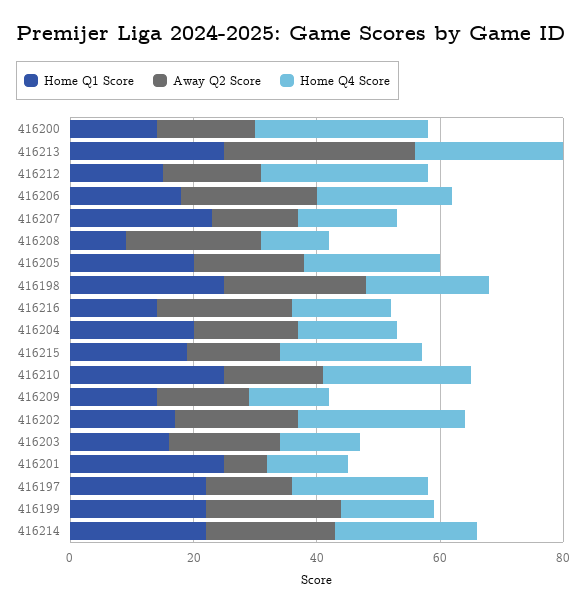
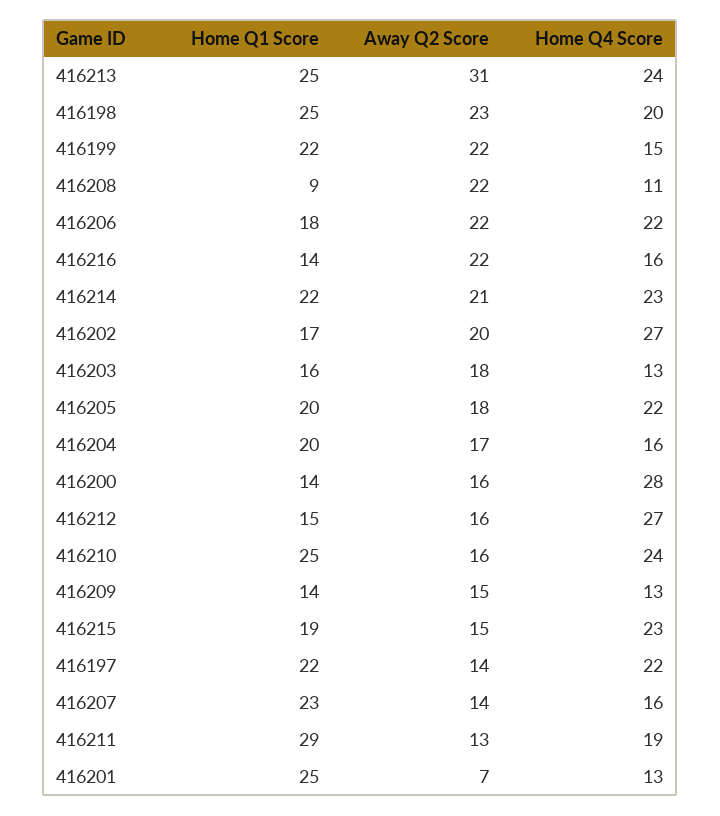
Home Q1 Score, 416211: none -> 29
Away Q2 Score, 416211: none -> 13
Home Q4 Score, 416211: none -> 19

